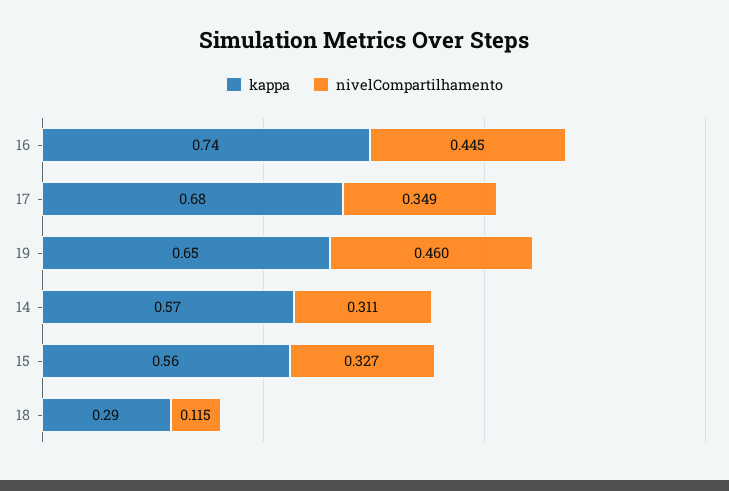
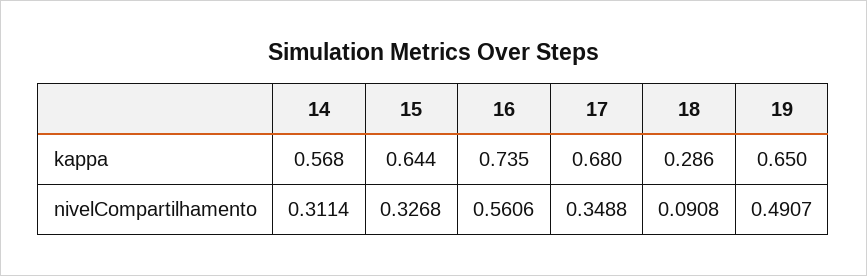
nivelCompartilhamento, 16: 0.445 -> 0.5606
nivelCompartilhamento, 19: 0.46 -> 0.4907
kappa, 15: 0.56 -> 0.644
nivelCompartilhamento, 18: 0.115 -> 0.0908

